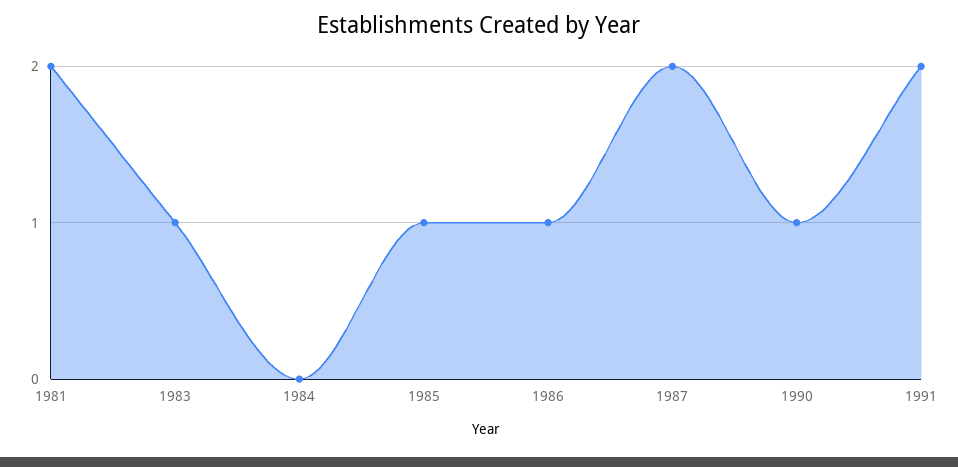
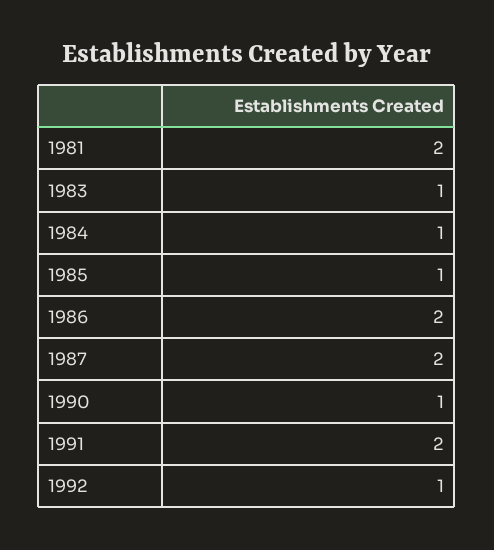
1984: 0 -> 1
1986: 1 -> 2
1992: none -> 1

